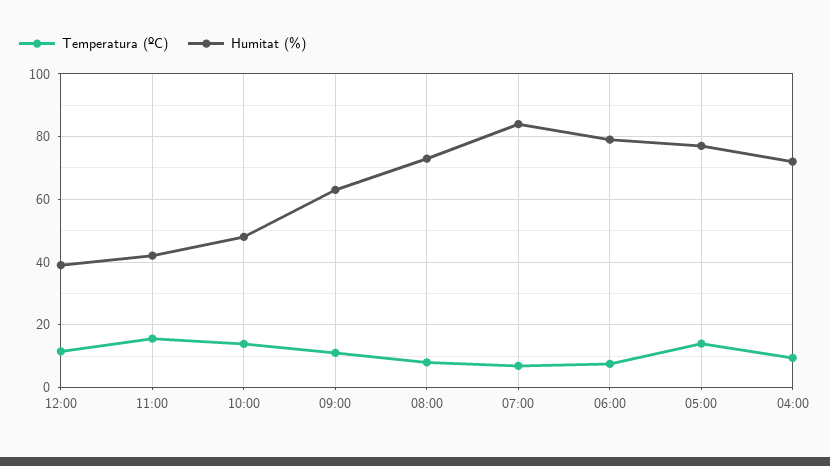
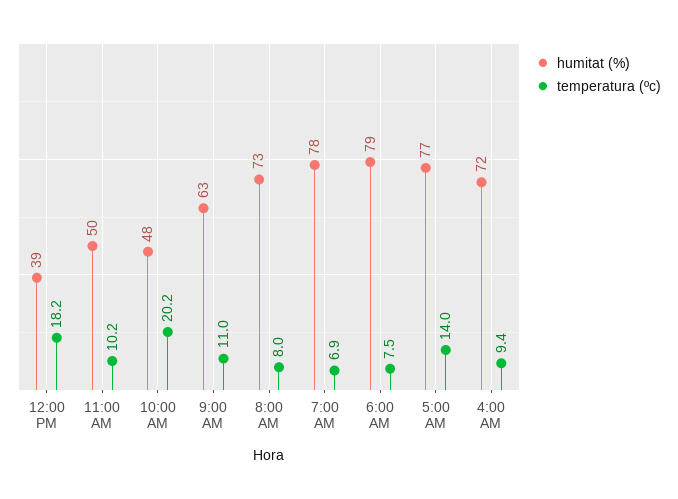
Temperatura (ºC), 12:00: 12 -> 18.2
Temperatura (ºC), 11:00: 16 -> 10.2
Humitat (%), 11:00: 42 -> 50
Temperatura (ºC), 10:00: 14 -> 20.2
Humitat (%), 07:00: 84 -> 78

